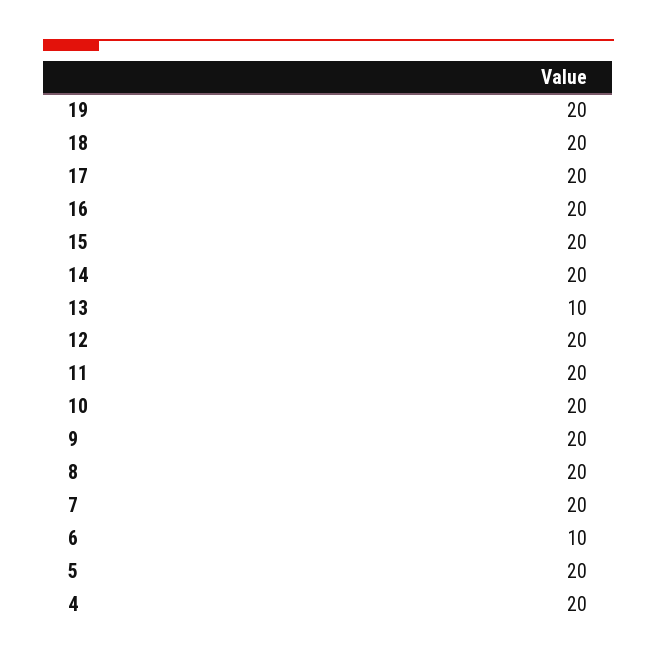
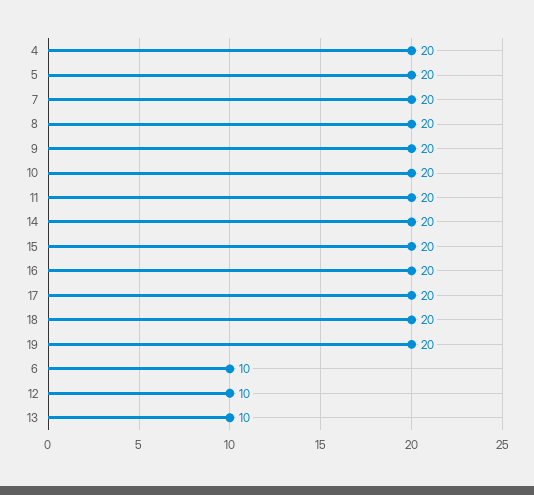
12: 20 -> 10

